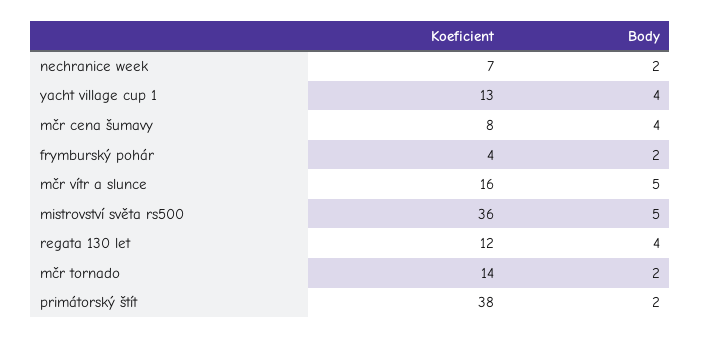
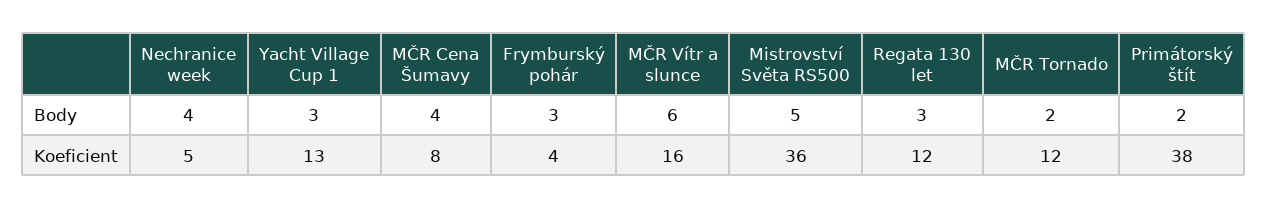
Koeficient, nechranice week: 7 -> 5
Body, nechranice week: 2 -> 4
Body, yacht village cup 1: 4 -> 3
Body, frymburský pohár: 2 -> 3
Body, mčr vítr a slunce: 5 -> 6
Body, regata 130 let: 4 -> 3
Koeficient, mčr tornado: 14 -> 12

